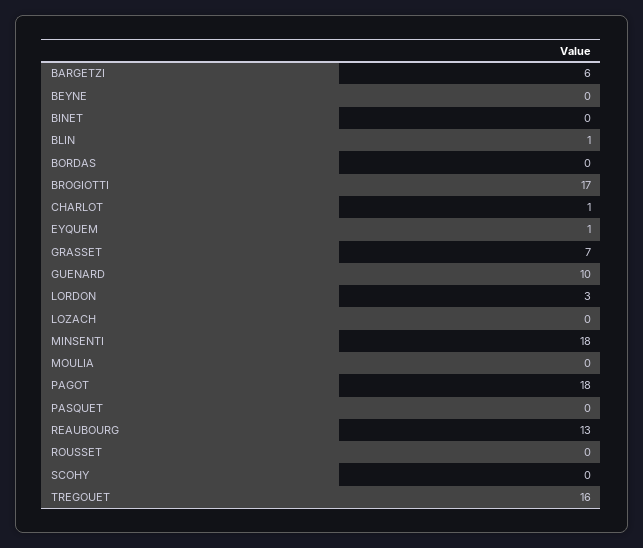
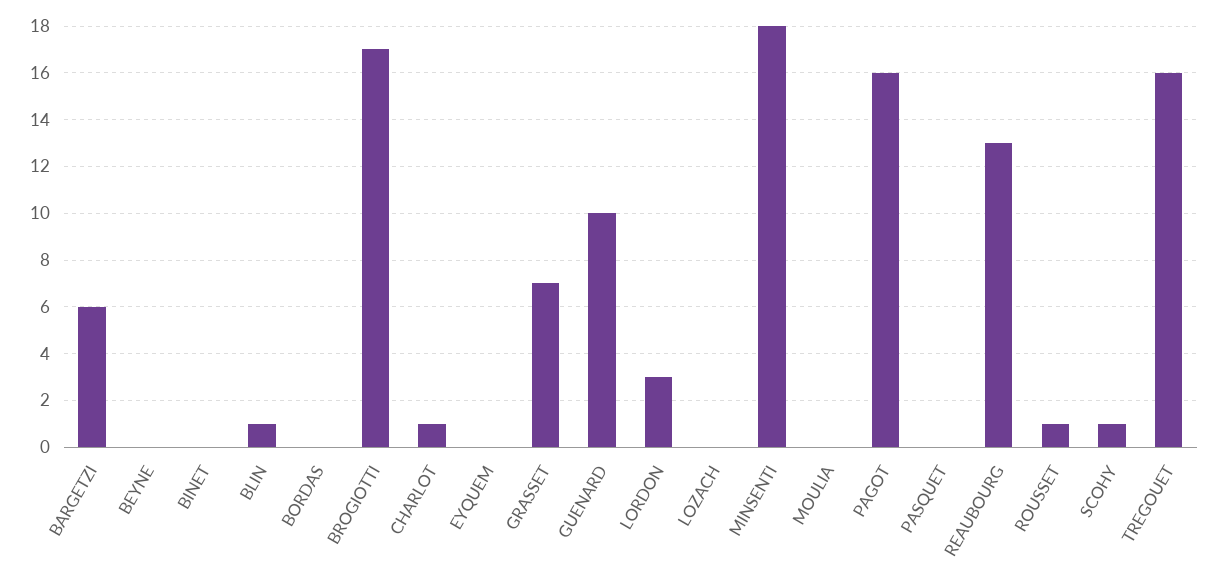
EYQUEM: 1 -> 0
PAGOT: 18 -> 16
ROUSSET: 0 -> 1
SCOHY: 0 -> 1

